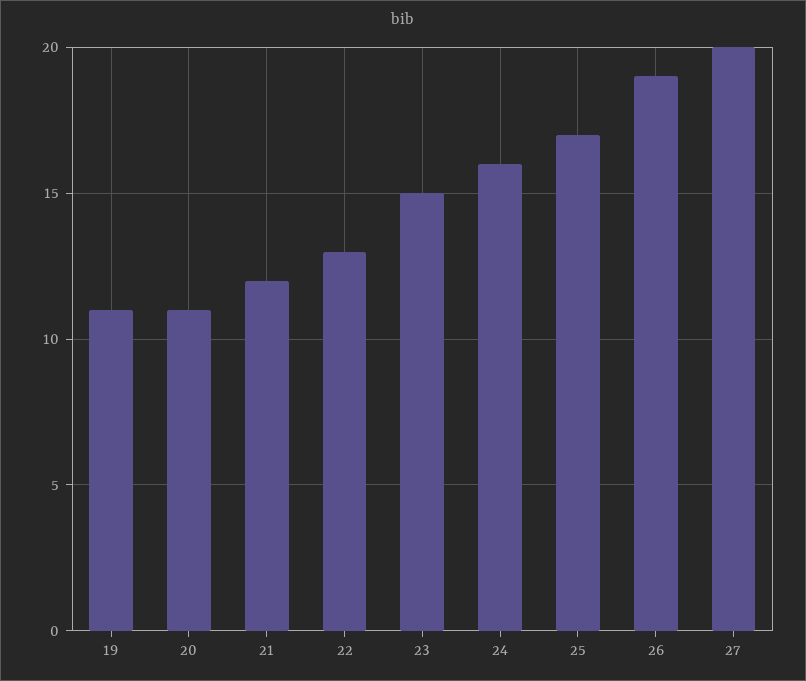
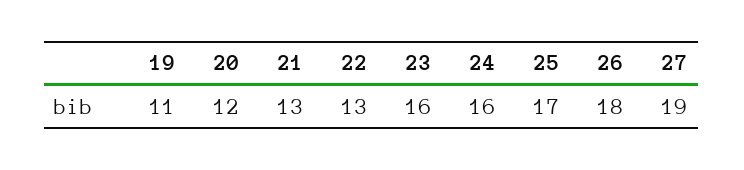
20: 11 -> 12
21: 12 -> 13
23: 15 -> 16
26: 19 -> 18
27: 20 -> 19

